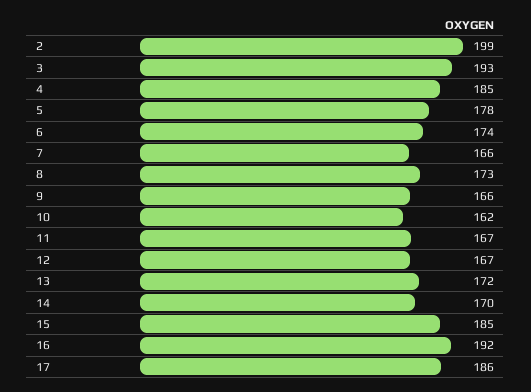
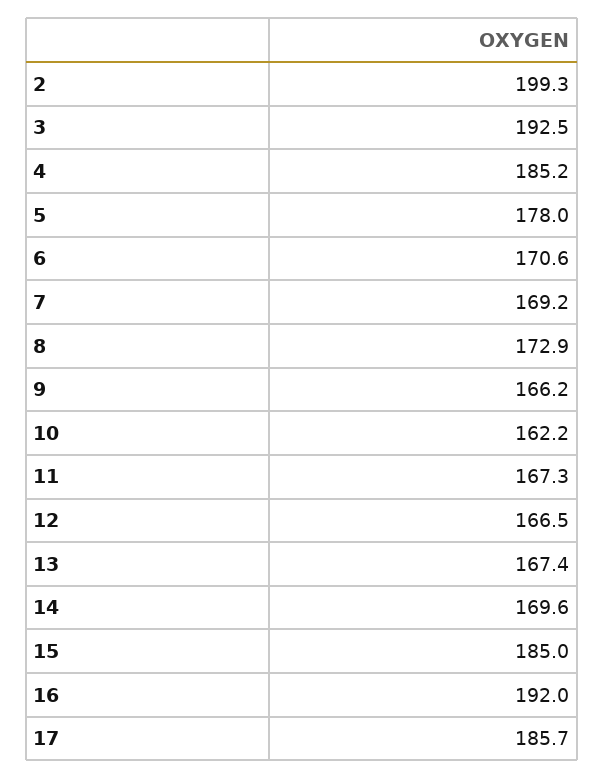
6: 174 -> 170.6
7: 166 -> 169.2
13: 172 -> 167.4

